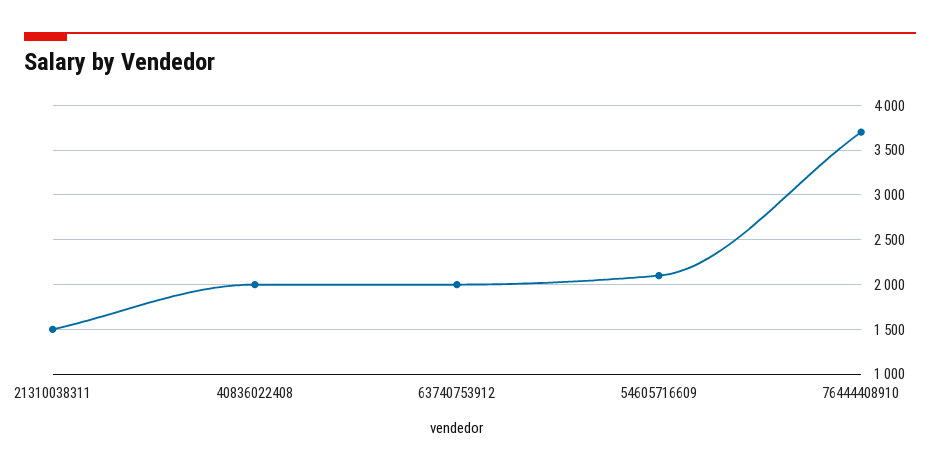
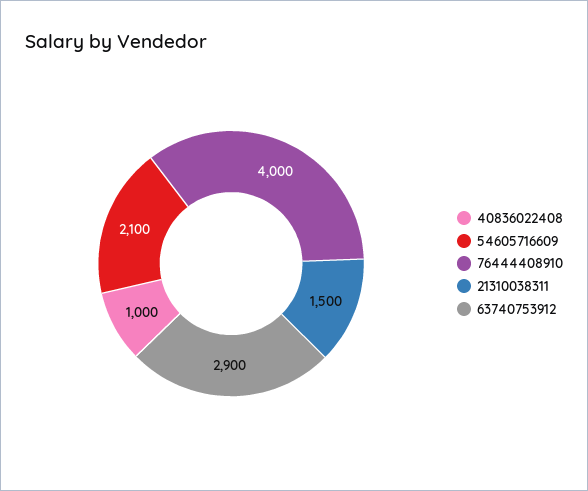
40836022408: 2000 -> 1000
63740753912: 2000 -> 2900
76444408910: 3700 -> 4000

